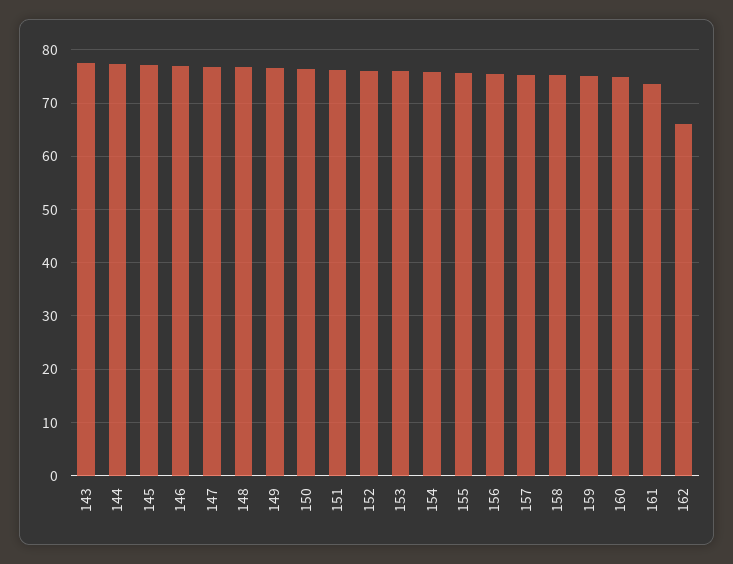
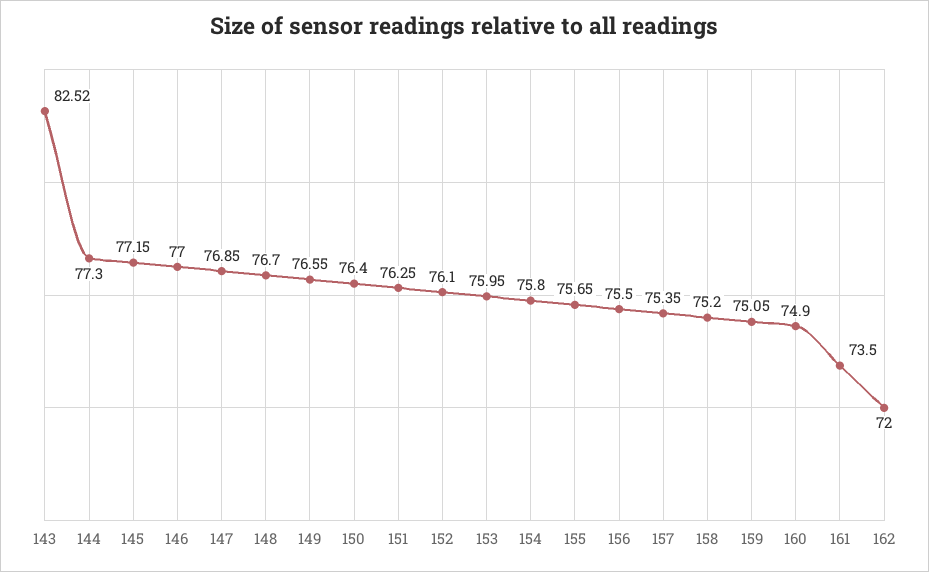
143: 78 -> 82.52
162: 66 -> 72

